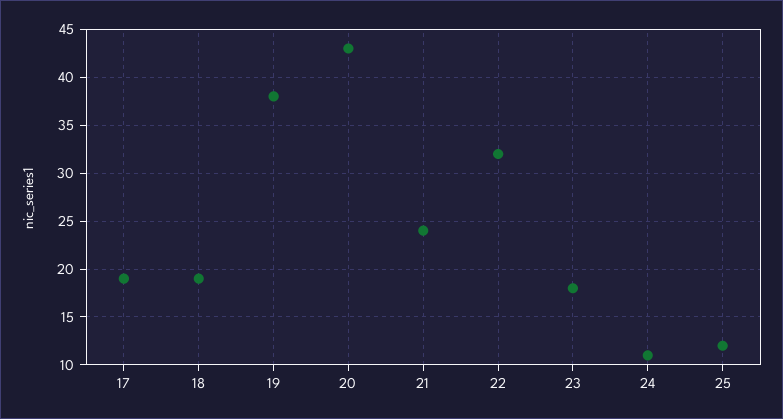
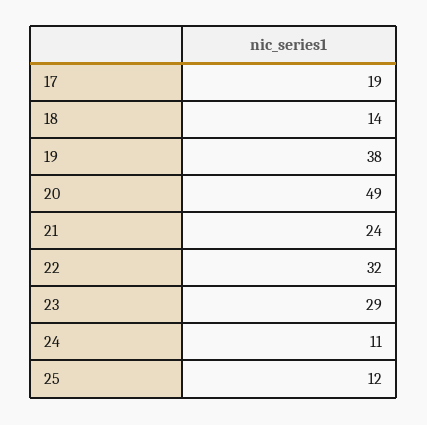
18: 19 -> 14
20: 43 -> 49
23: 18 -> 29

